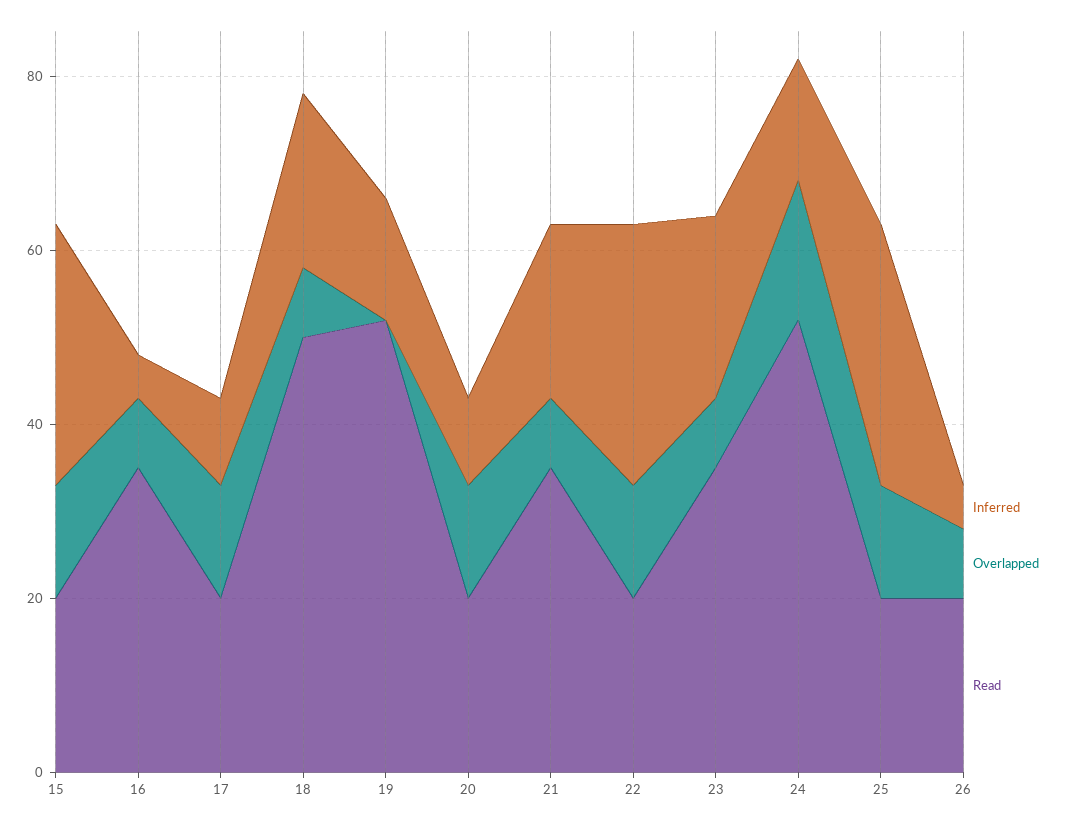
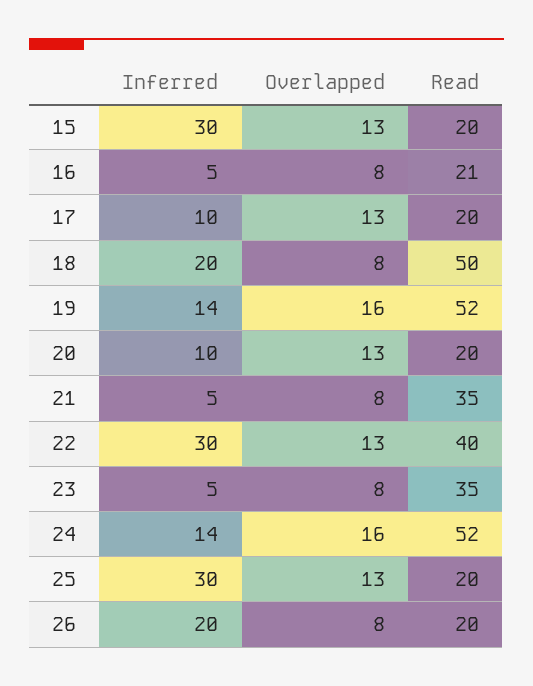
Read, 16: 35 -> 21
Overlapped, 19: 0 -> 16
Inferred, 21: 20 -> 5
Read, 22: 20 -> 40
Inferred, 23: 20 -> 5
Inferred, 26: 5 -> 20

